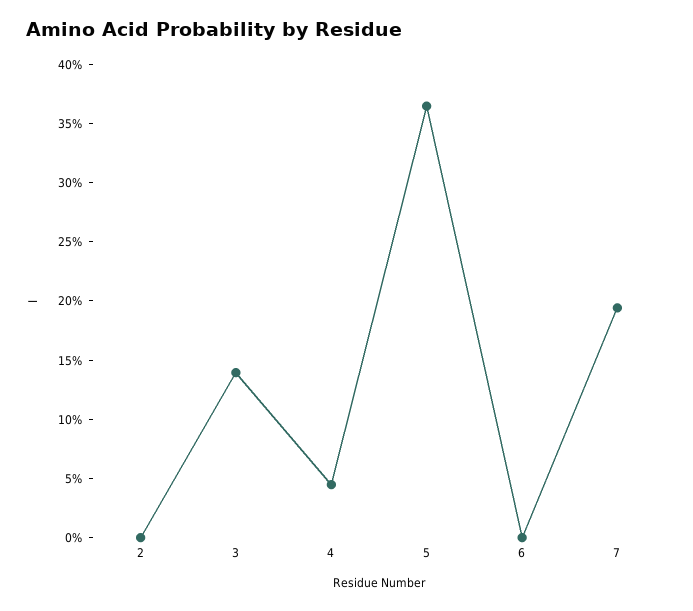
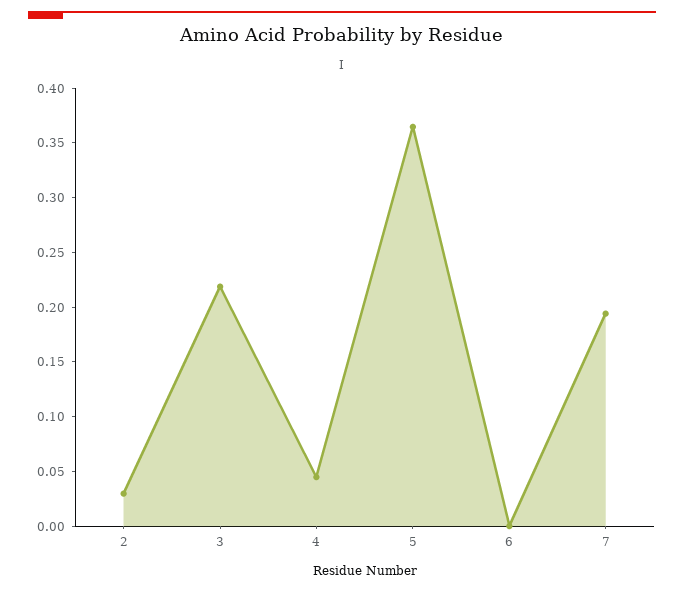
2: 0 -> 0.03
3: 0.14 -> 0.22

